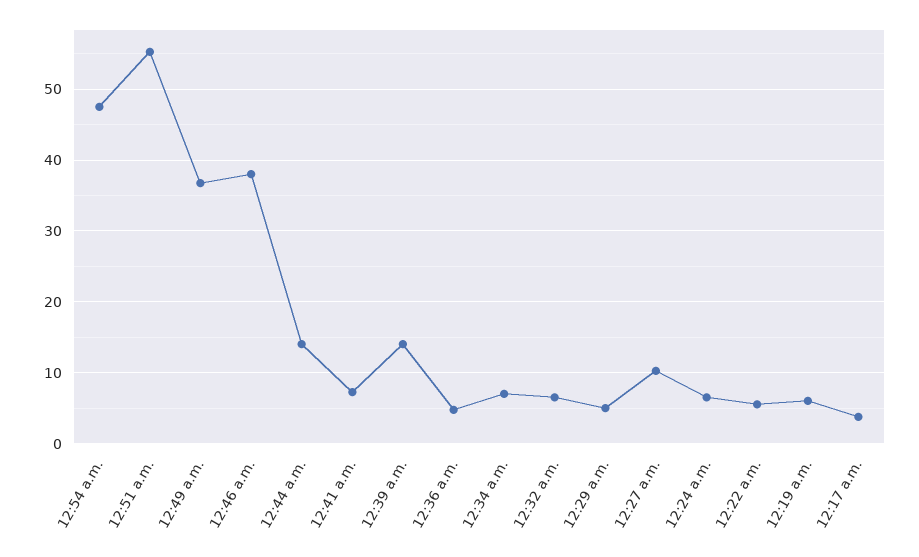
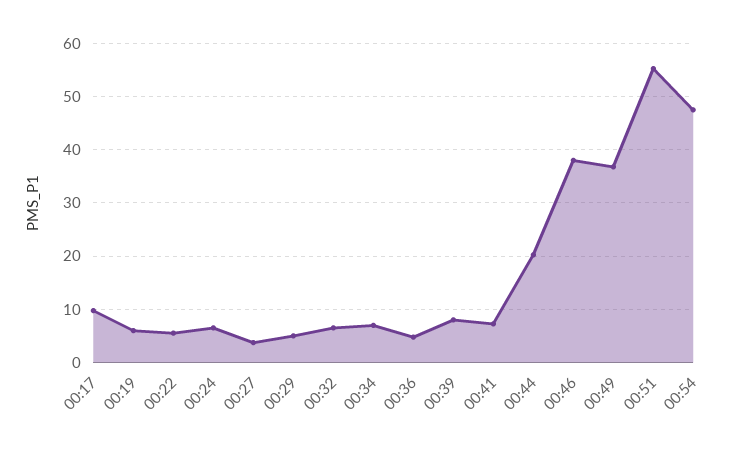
12:44 a.m.: 14 -> 20
12:39 a.m.: 14 -> 8
12:27 a.m.: 10 -> 4
12:17 a.m.: 4 -> 10

